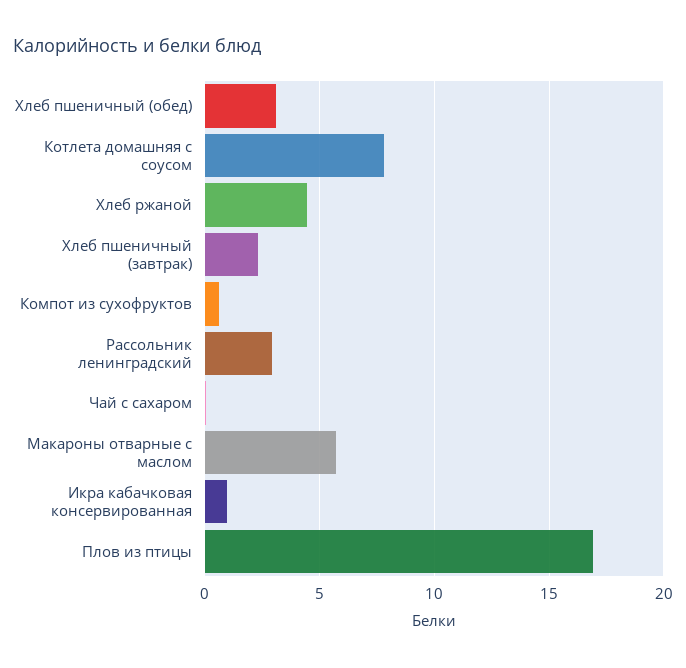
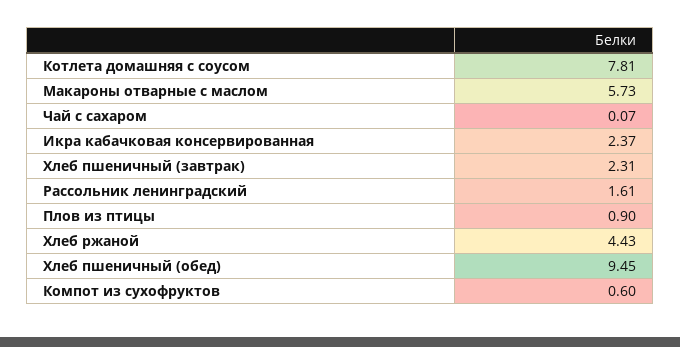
Хлеб пшеничный (обед): 3 -> 9.45
Рассольник ленинградский: 3 -> 1.61
Икра кабачковая консервированная: 1 -> 2.37
Плов из птицы: 17 -> 0.9

